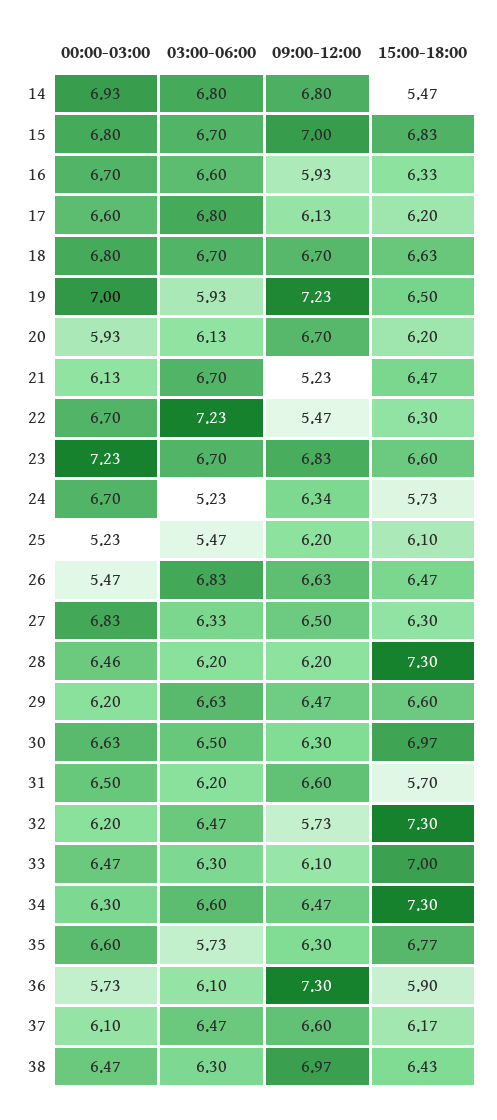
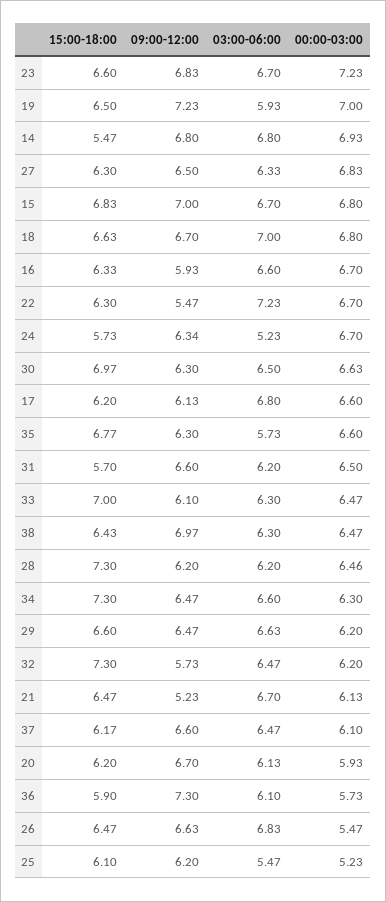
03:00-06:00, 18: 6.7 -> 7

